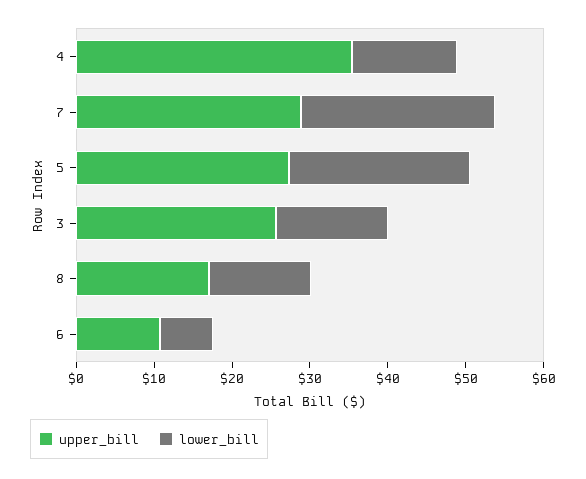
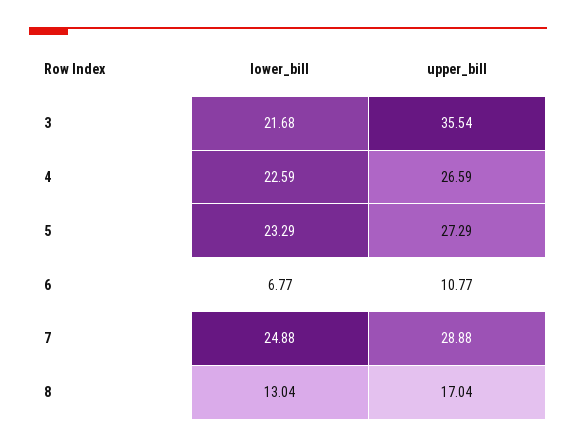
upper_bill, 4: 36 -> 26.59
lower_bill, 4: 14 -> 22.59
upper_bill, 3: 26 -> 35.54
lower_bill, 3: 14 -> 21.68

